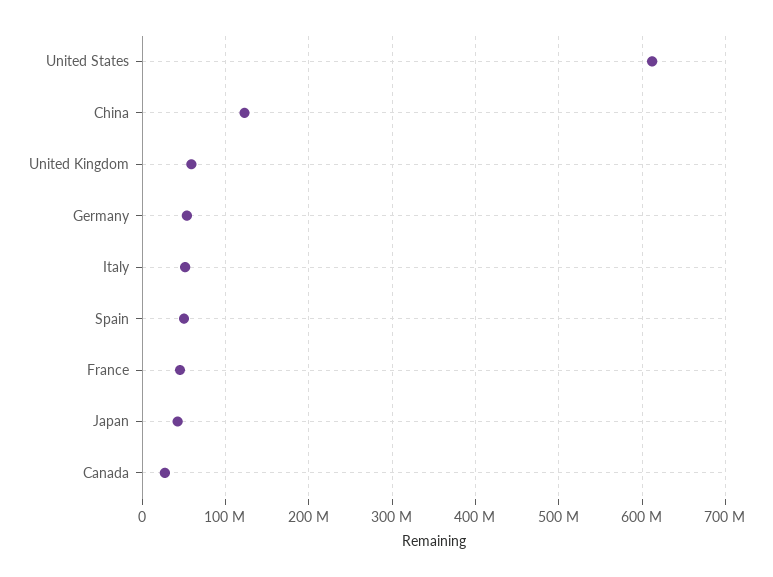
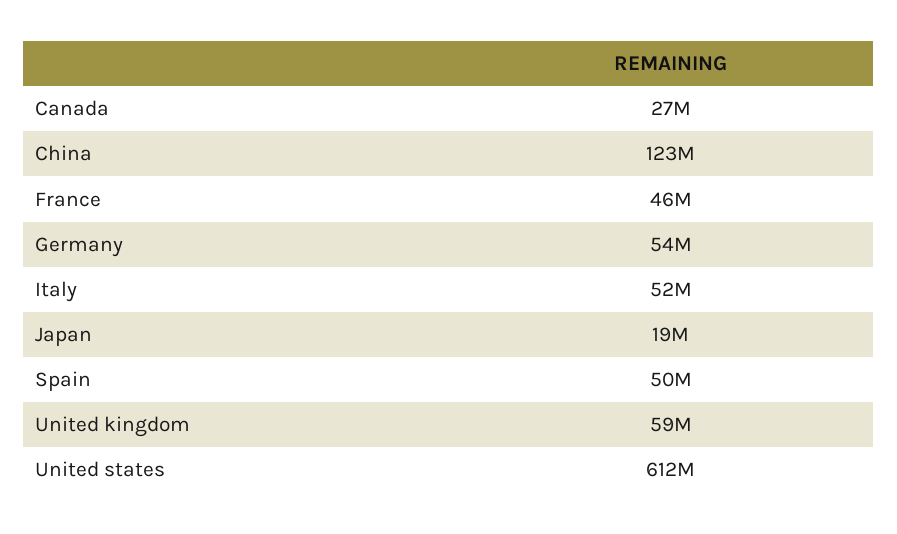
Japan: 40000000 -> 19000000

